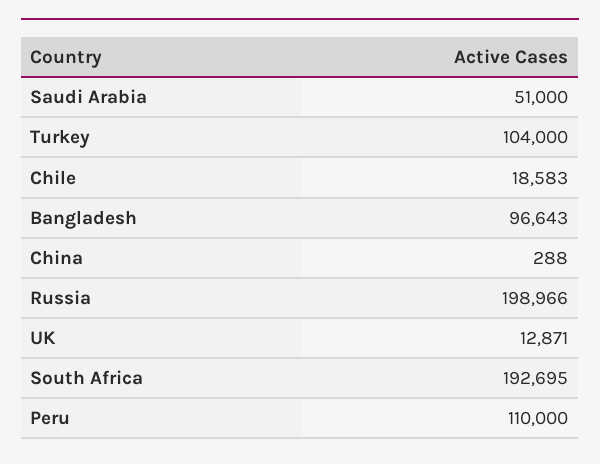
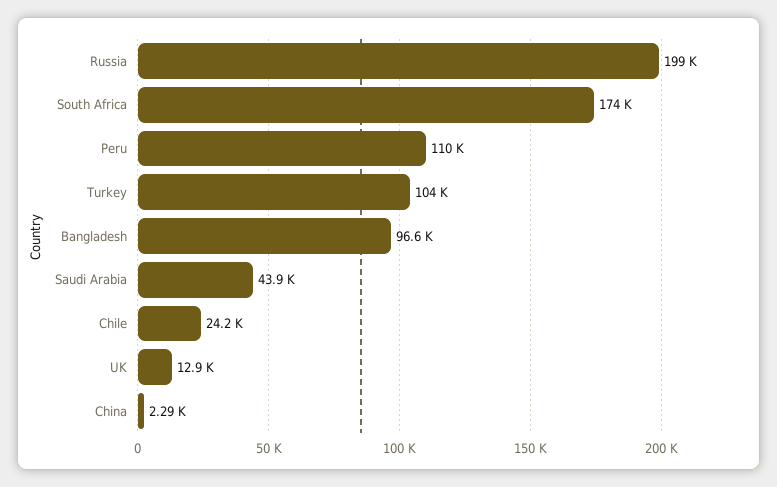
Saudi Arabia: 51000 -> 43900
Chile: 18583 -> 24200
China: 288 -> 2290
South Africa: 192695 -> 174000

